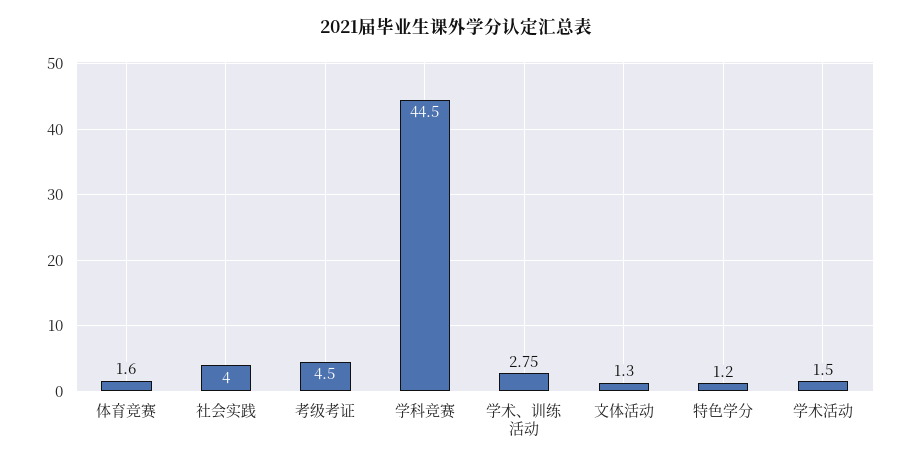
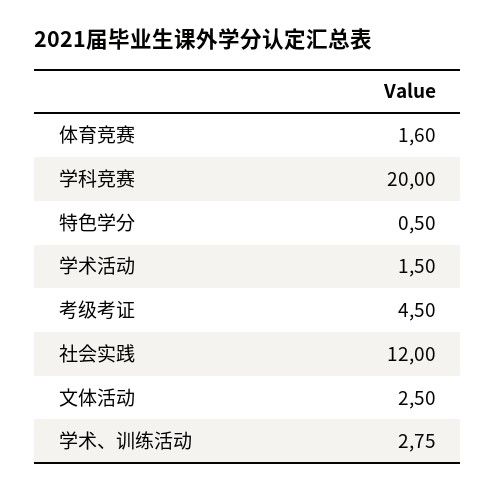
社会实践: 4 -> 12
学科竞赛: 44.5 -> 20
文体活动: 1.3 -> 2.5
特色学分: 1.2 -> 0.5

